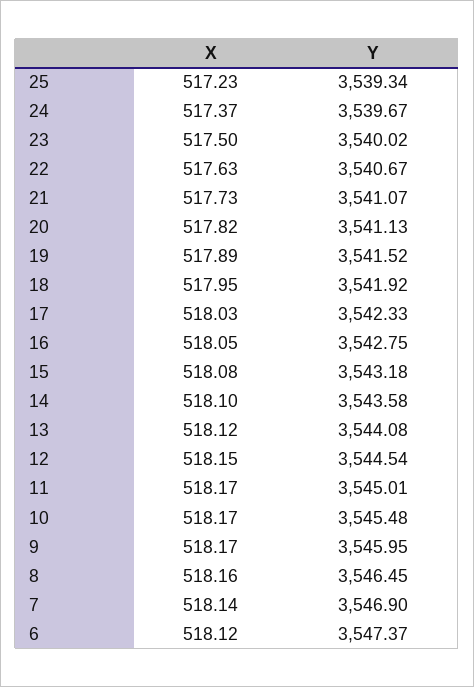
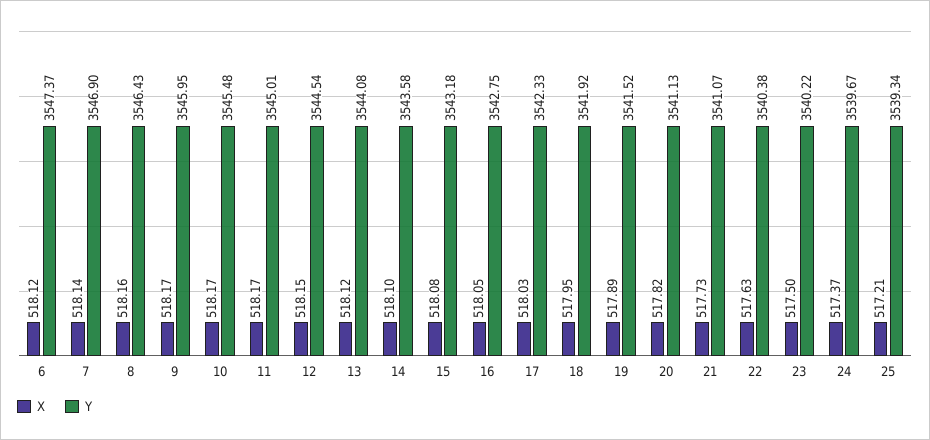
X, 25: 517.23 -> 517.21
Y, 23: 3540.02 -> 3540.22
Y, 22: 3540.67 -> 3540.38
Y, 8: 3546.45 -> 3546.43

